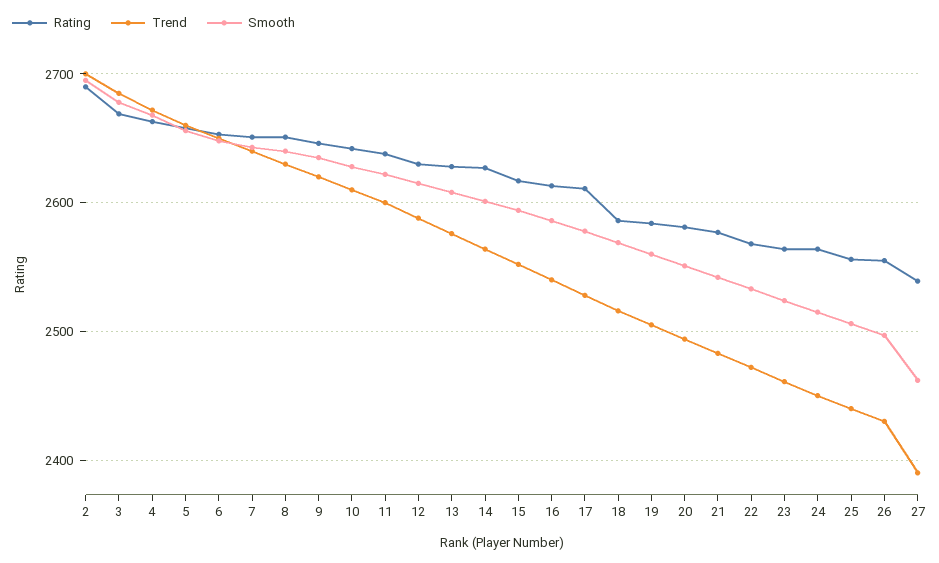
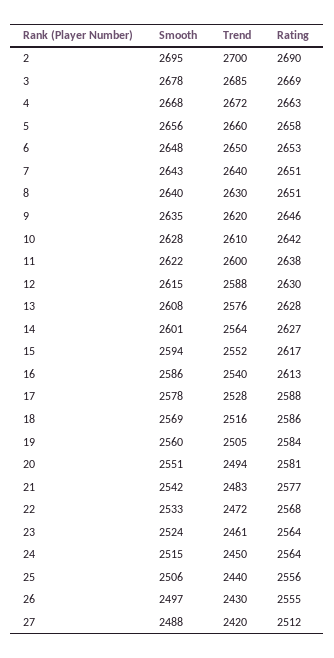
Rating, 17: 2610 -> 2588
Rating, 27: 2540 -> 2512
Trend, 27: 2390 -> 2420
Smooth, 27: 2460 -> 2488

